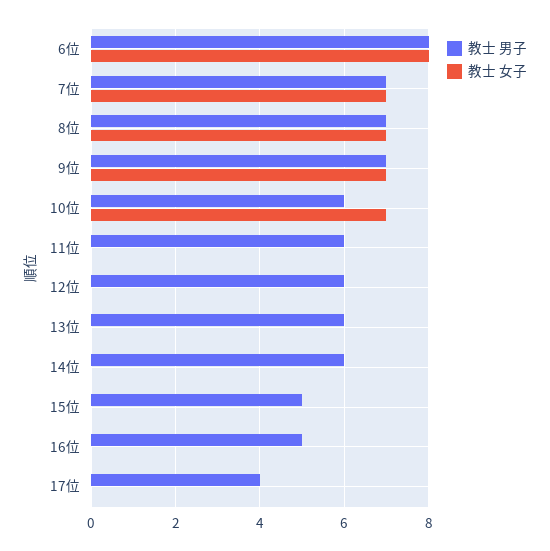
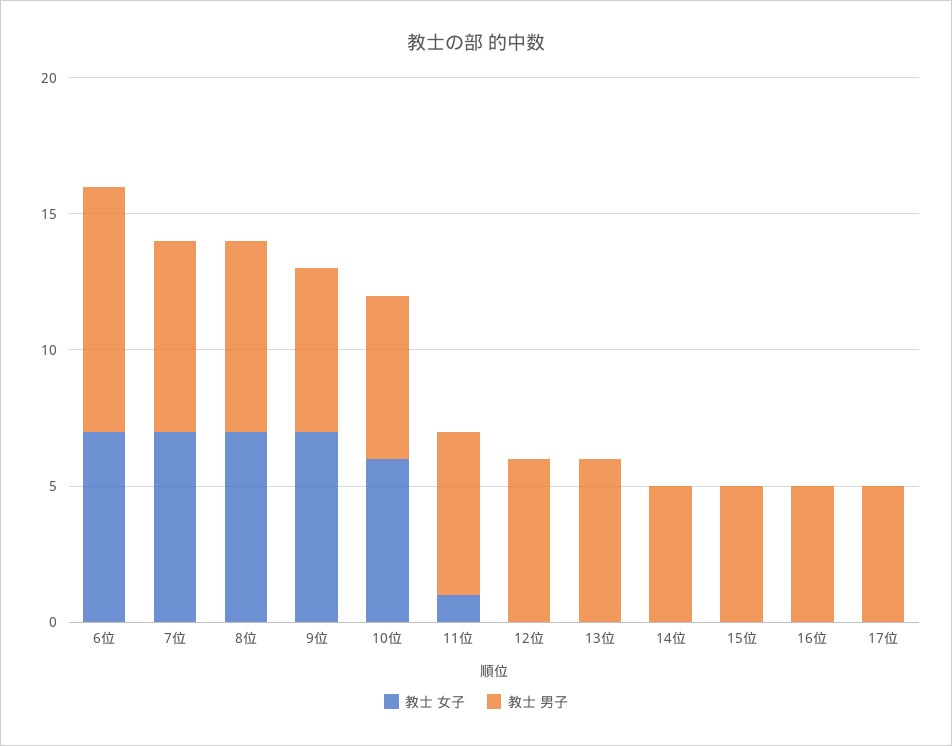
教士 男子, 6位: 8 -> 9
教士 女子, 6位: 8 -> 7
教士 男子, 9位: 7 -> 6
教士 女子, 10位: 7 -> 6
教士 女子, 11位: 0 -> 1
教士 男子, 14位: 6 -> 5
教士 男子, 17位: 4 -> 5

